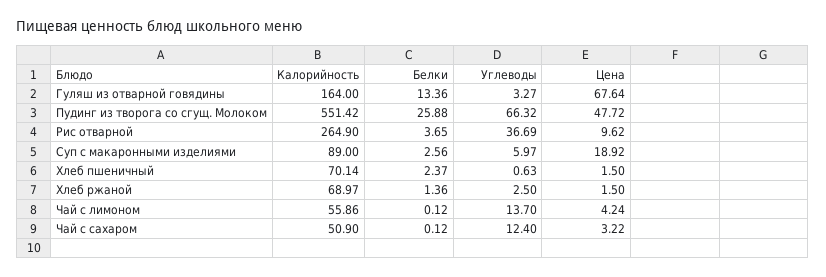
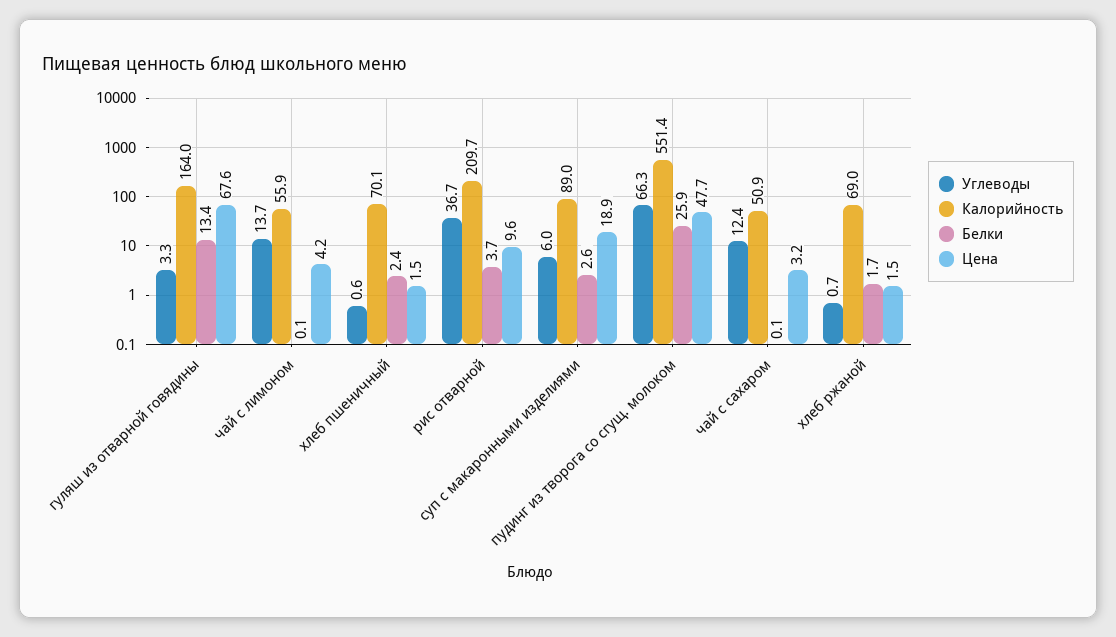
Калорийность, Рис отварной: 264.9 -> 209.7
Белки, Хлеб ржаной: 1.36 -> 1.7
Углеводы, Хлеб ржаной: 2.5 -> 0.7

